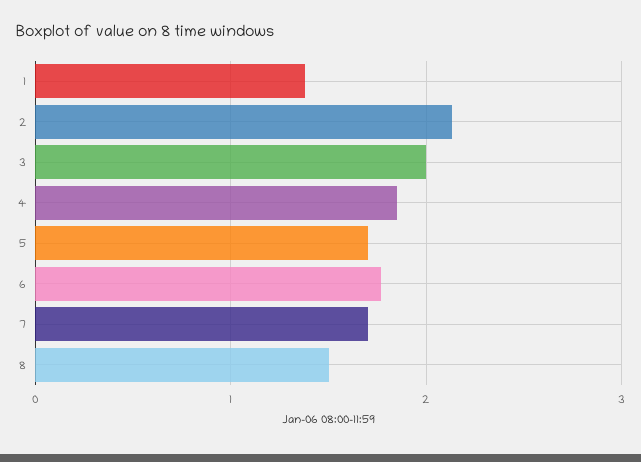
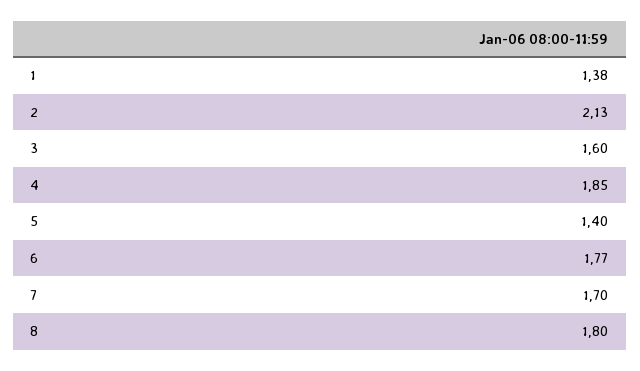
3: 2 -> 1.6
5: 1.7 -> 1.4
8: 1.5 -> 1.8

